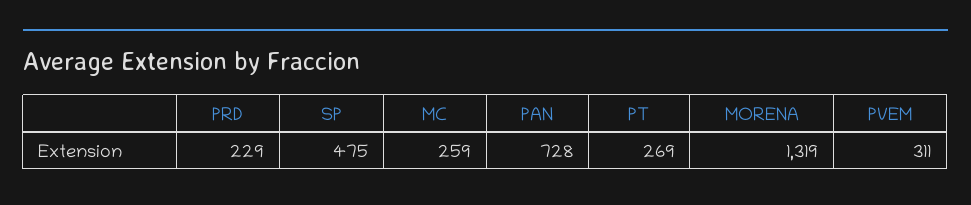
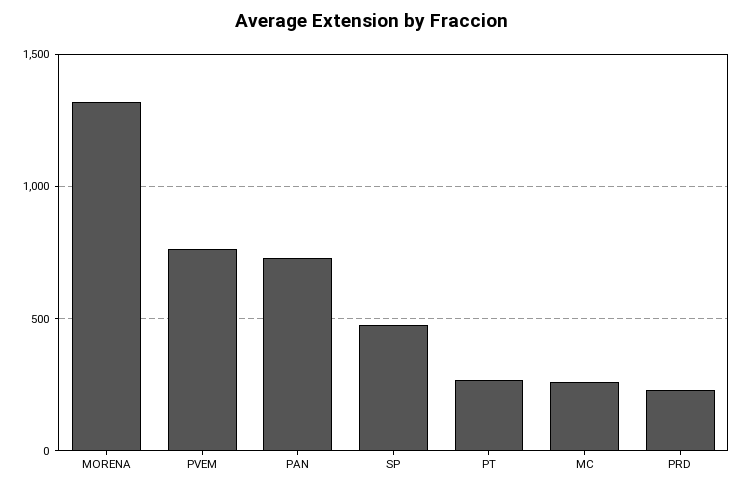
PVEM: 311 -> 750

